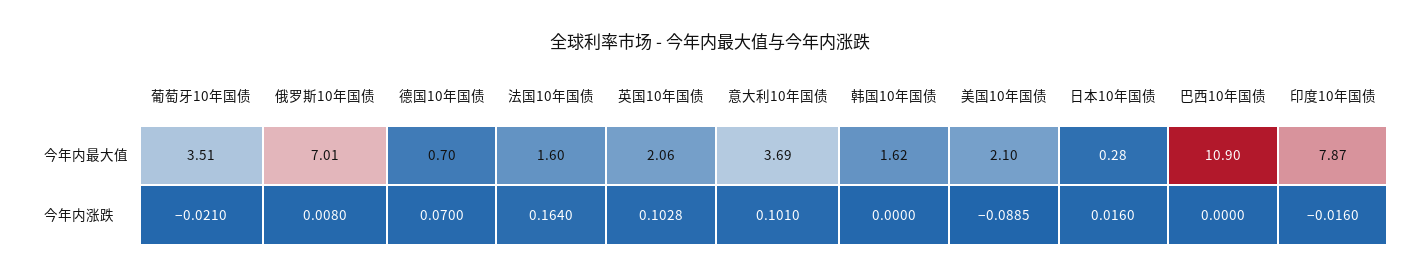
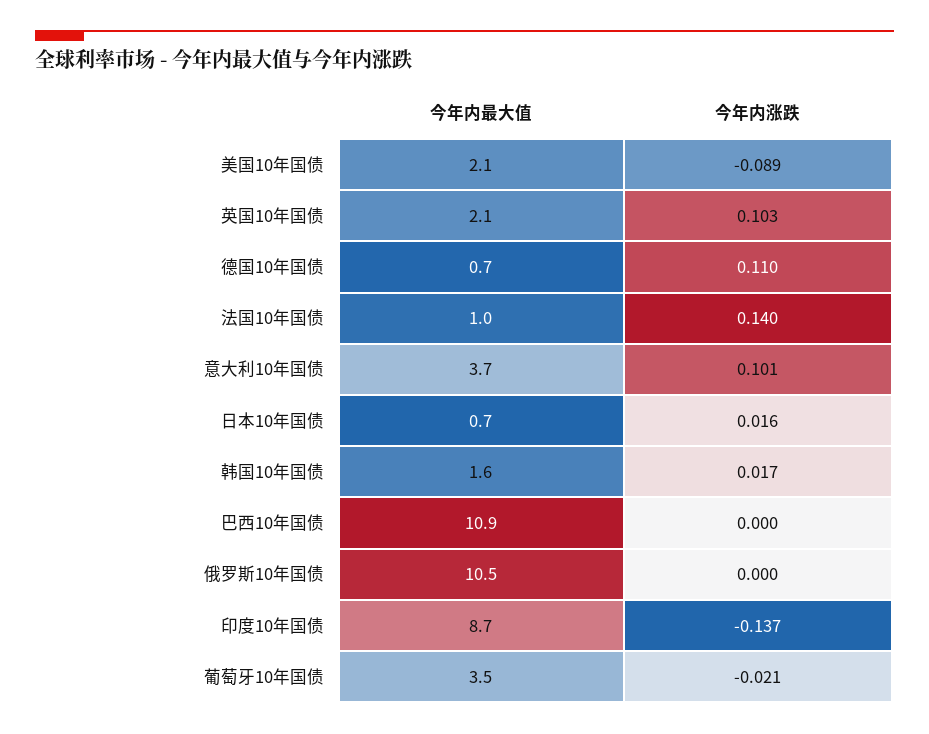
俄罗斯10年国债, 今年内最大值: 7.01 -> 10.5
法国10年国债, 今年内最大值: 1.6 -> 1
日本10年国债, 今年内最大值: 0.28 -> 0.7
印度10年国债, 今年内最大值: 7.87 -> 8.7
俄罗斯10年国债, 今年内涨跌: 0.008 -> 0
德国10年国债, 今年内涨跌: 0.07 -> 0.11
法国10年国债, 今年内涨跌: 0.164 -> 0.14
韩国10年国债, 今年内涨跌: 0 -> 0.017
印度10年国债, 今年内涨跌: -0.016 -> -0.137

